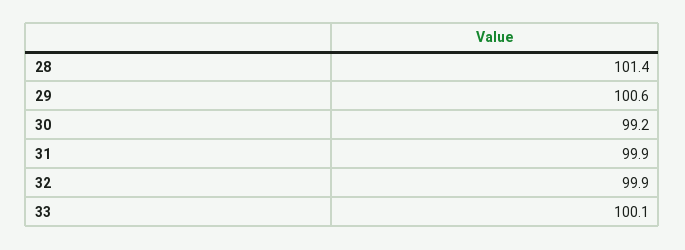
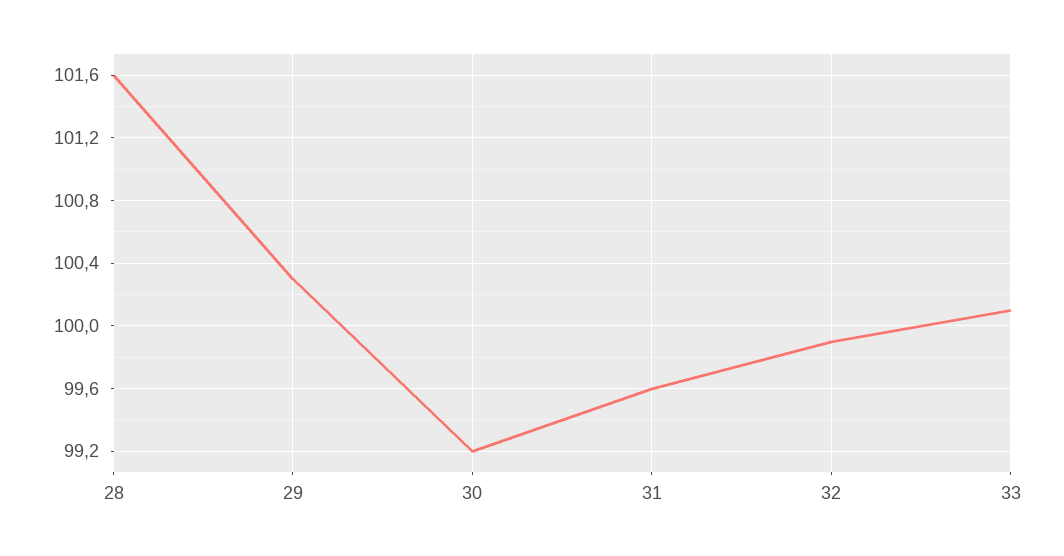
28: 101.4 -> 101.6
29: 100.6 -> 100.3
31: 99.9 -> 99.6

